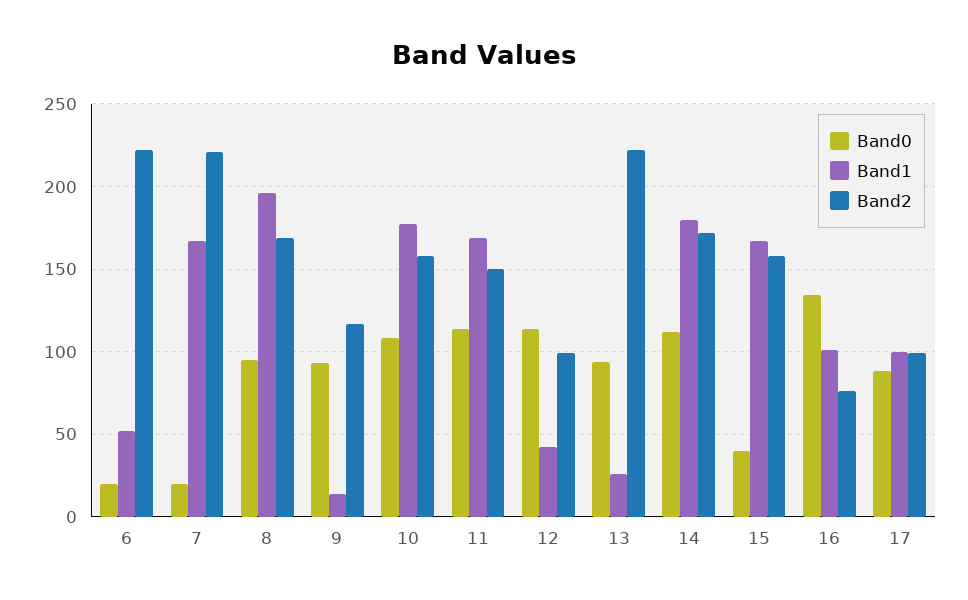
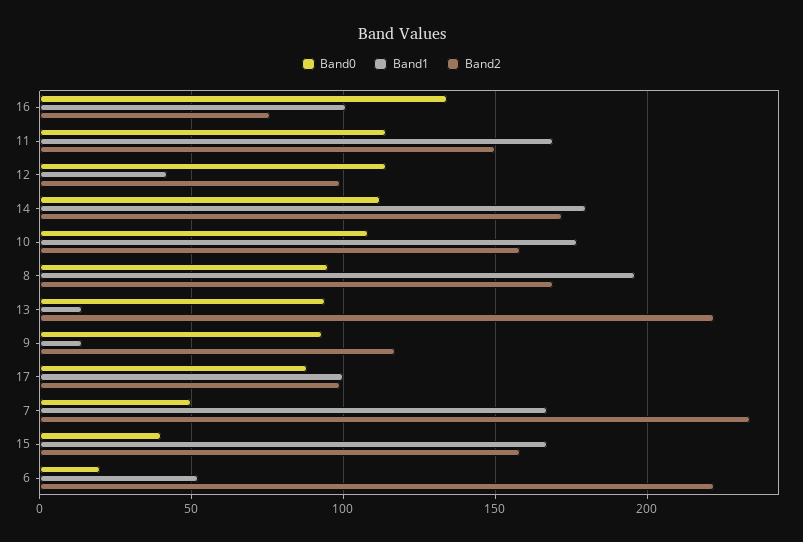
Band0, 7: 20 -> 50
Band2, 7: 220 -> 235
Band1, 13: 25 -> 15

